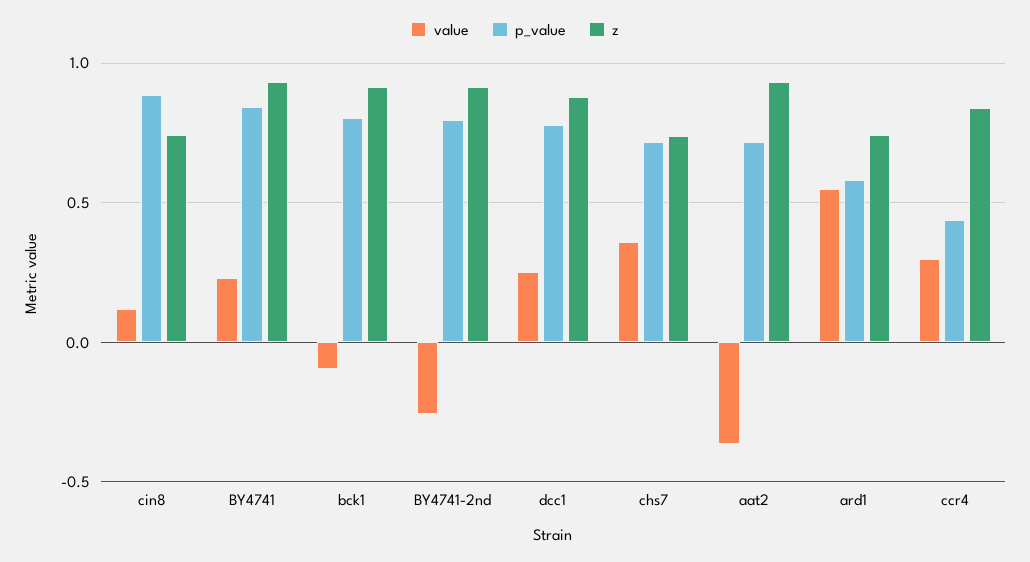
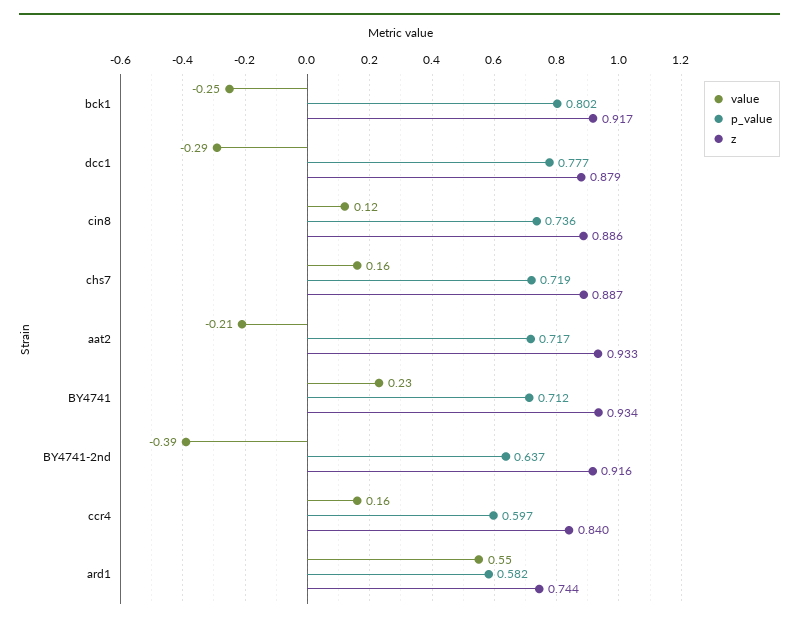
p_value, cin8: 0.9 -> 0.736
z, cin8: 0.75 -> 0.886
p_value, BY4741: 0.85 -> 0.712
value, bck1: -0.1 -> -0.25
value, BY4741-2nd: -0.25 -> -0.39
p_value, BY4741-2nd: 0.8 -> 0.637
value, dcc1: 0.25 -> -0.29
value, chs7: 0.35 -> 0.16
z, chs7: 0.75 -> 0.887
value, aat2: -0.35 -> -0.21
value, ccr4: 0.3 -> 0.16
p_value, ccr4: 0.45 -> 0.597

